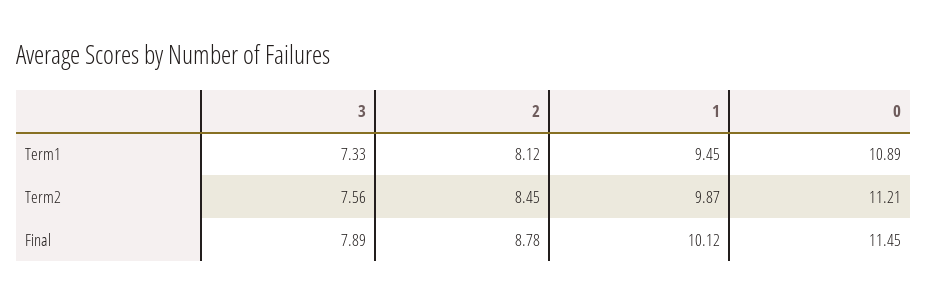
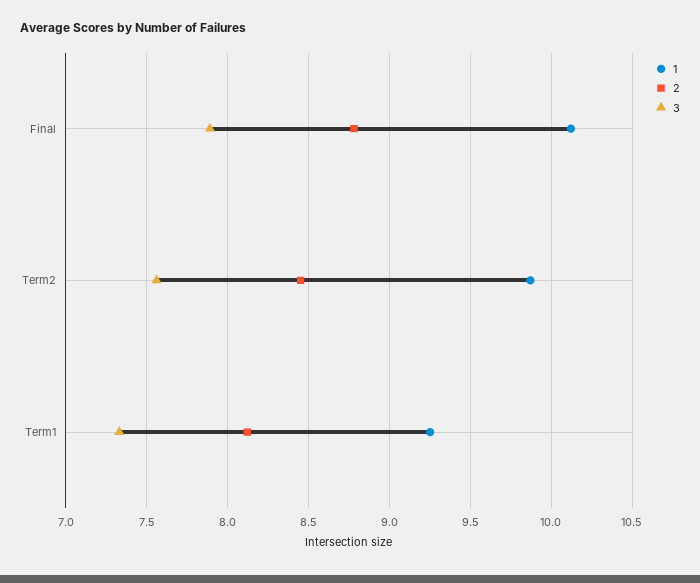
1, Term1: 9.45 -> 9.25
0, Term1: 10.89 -> none
0, Term2: 11.21 -> none
0, Final: 11.45 -> none

